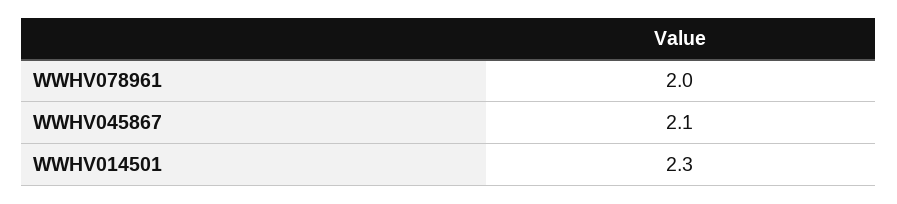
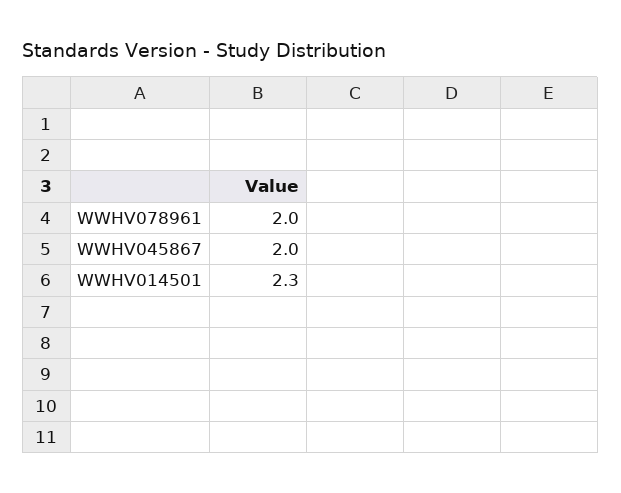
WWHV045867: 2.1 -> 2

